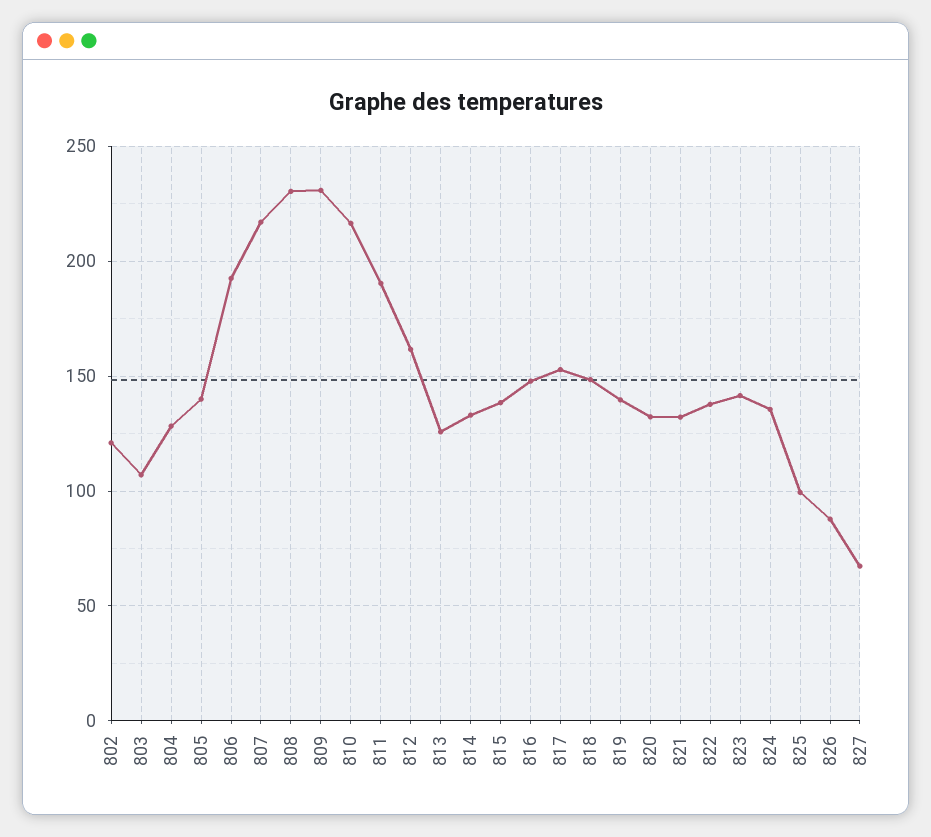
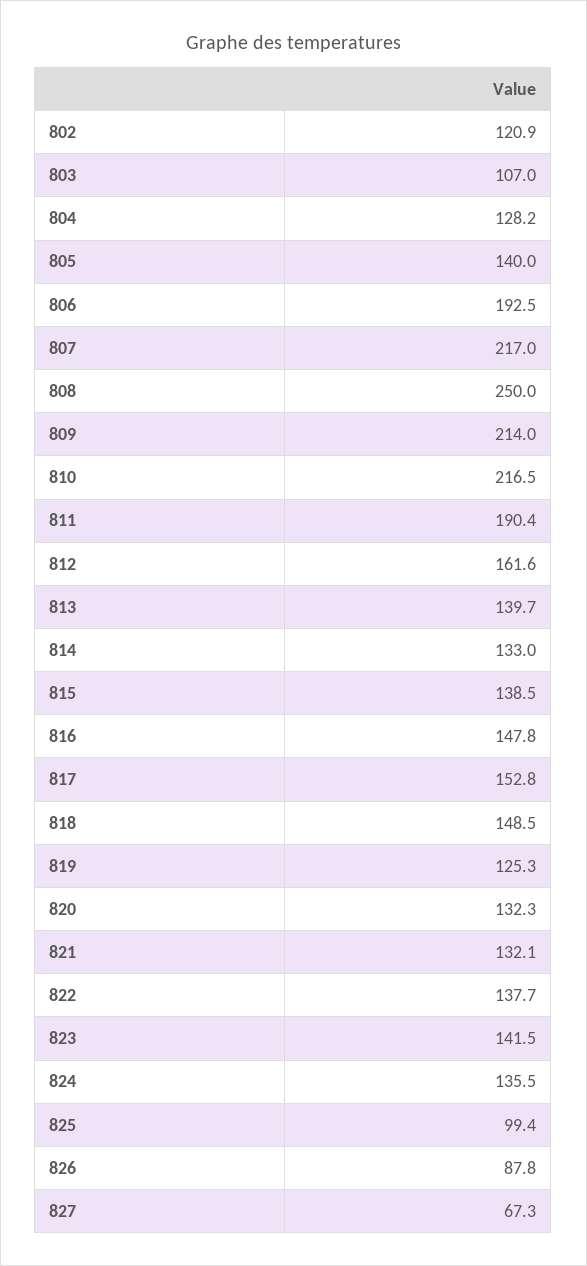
808: 230 -> 250
809: 230 -> 214
813: 125 -> 139.7
819: 140 -> 125.3

